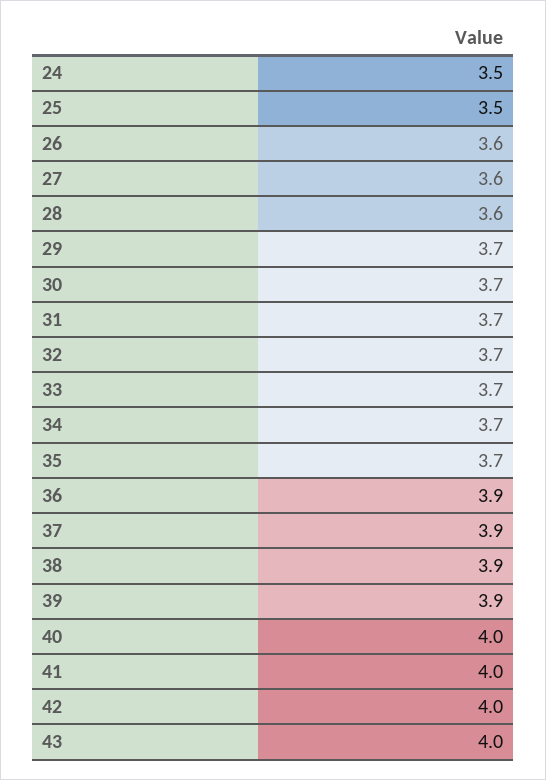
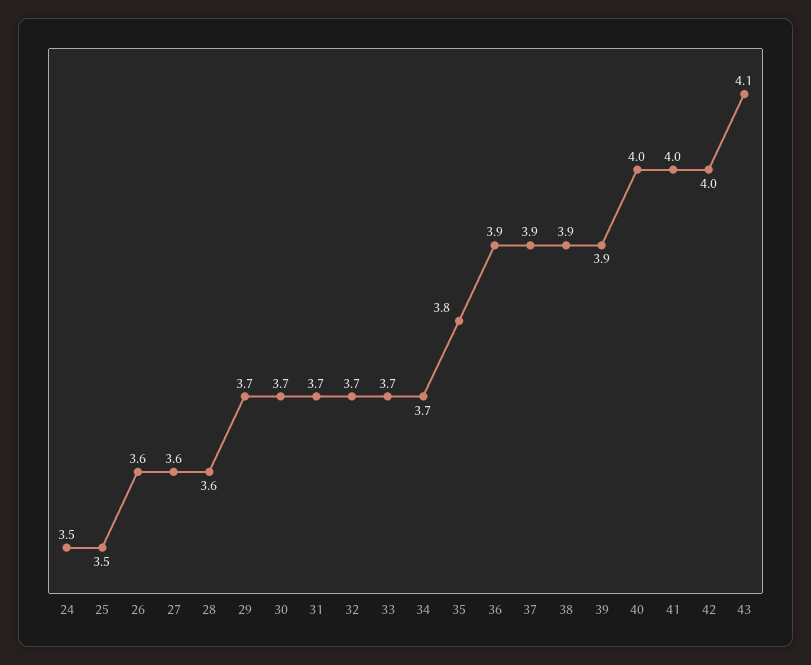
35: 3.7 -> 3.8
43: 4 -> 4.1

